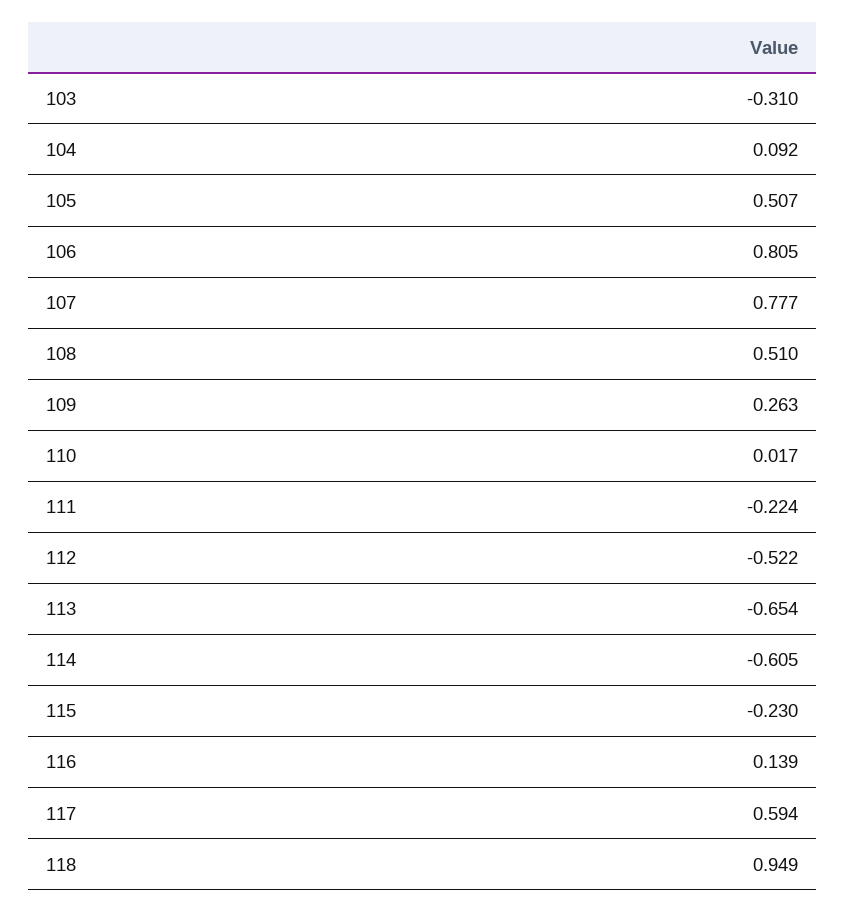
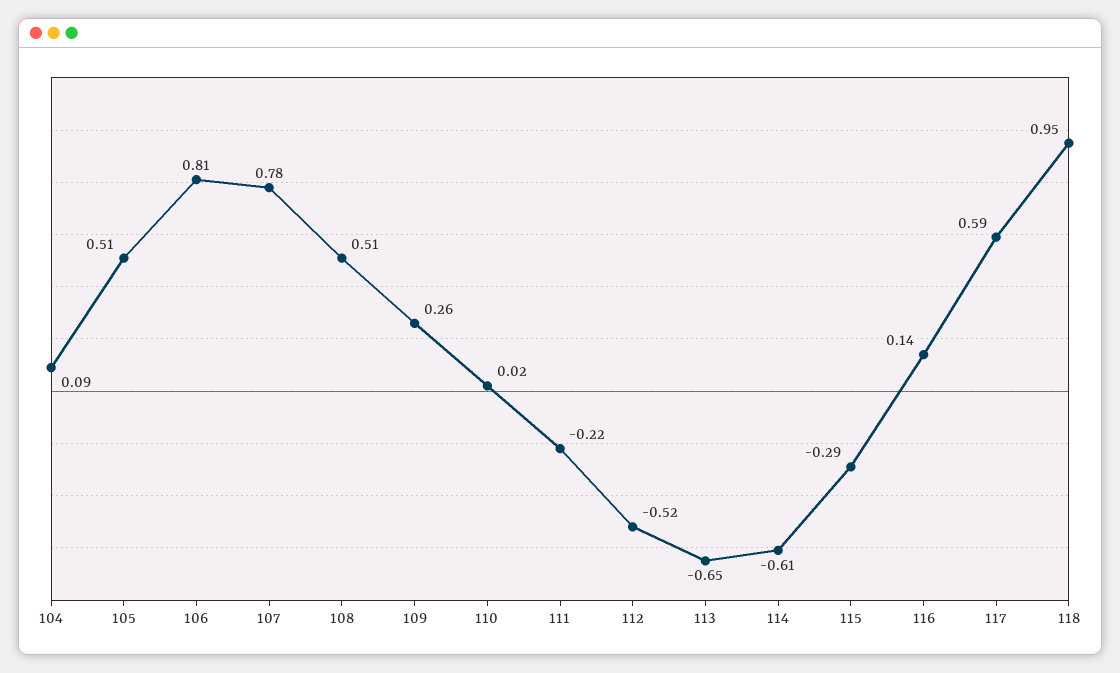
103: -0.31 -> none
115: -0.23 -> -0.29

